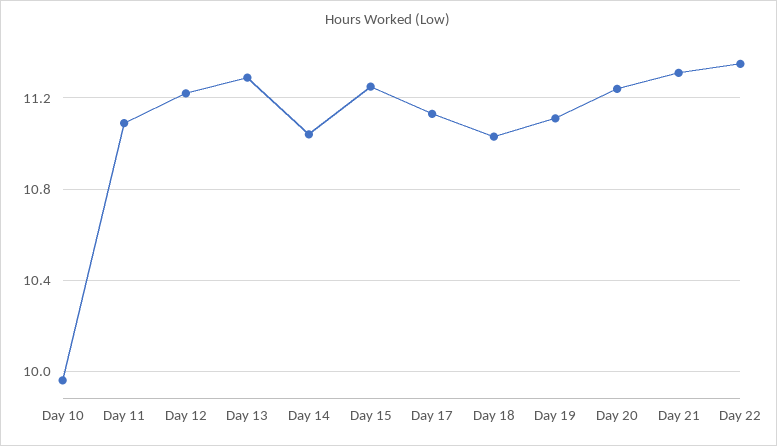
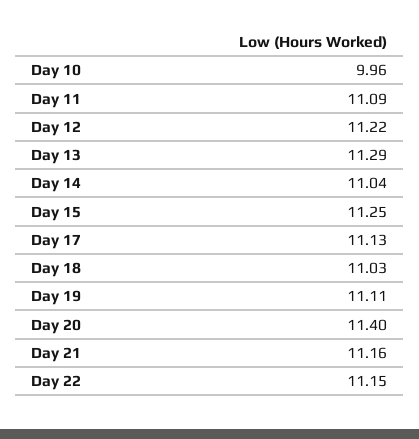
Day 20: 11.25 -> 11.4
Day 21: 11.3 -> 11.16
Day 22: 11.35 -> 11.15

